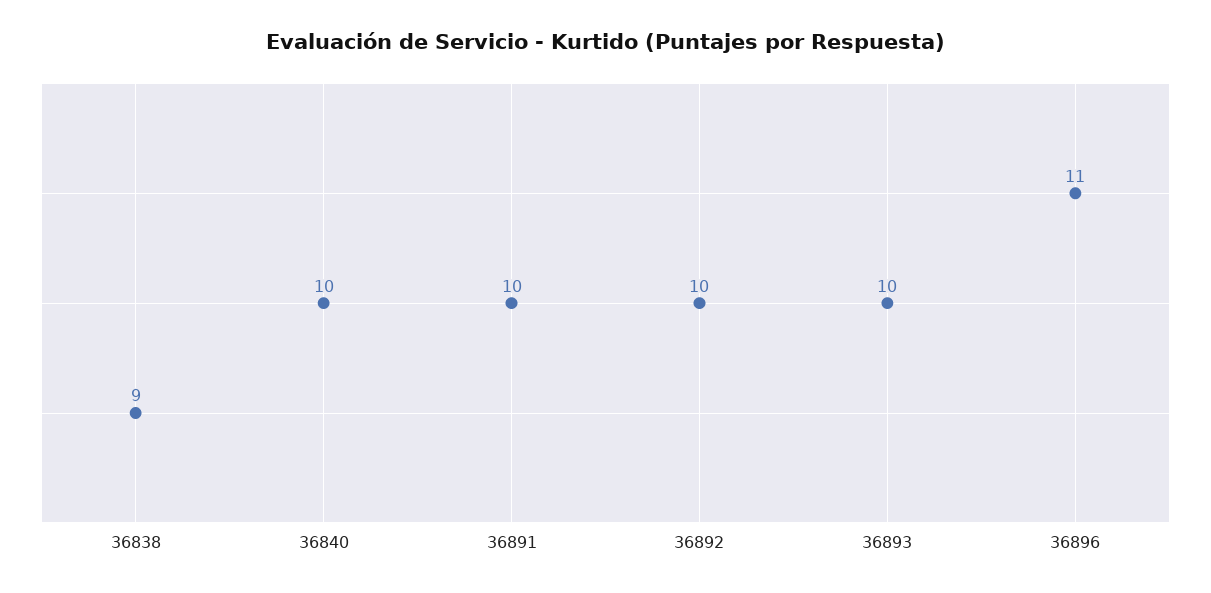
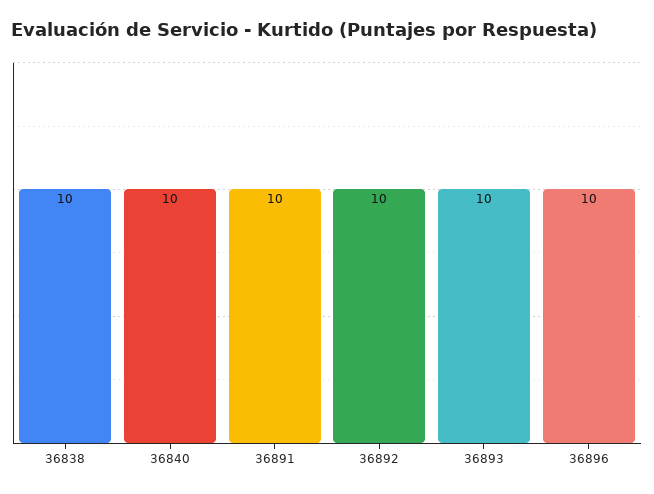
36838: 9 -> 10
36896: 11 -> 10

